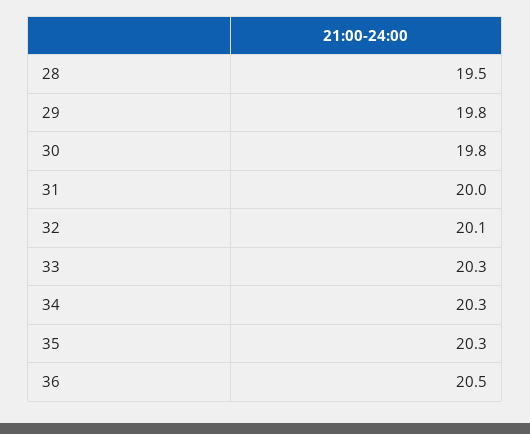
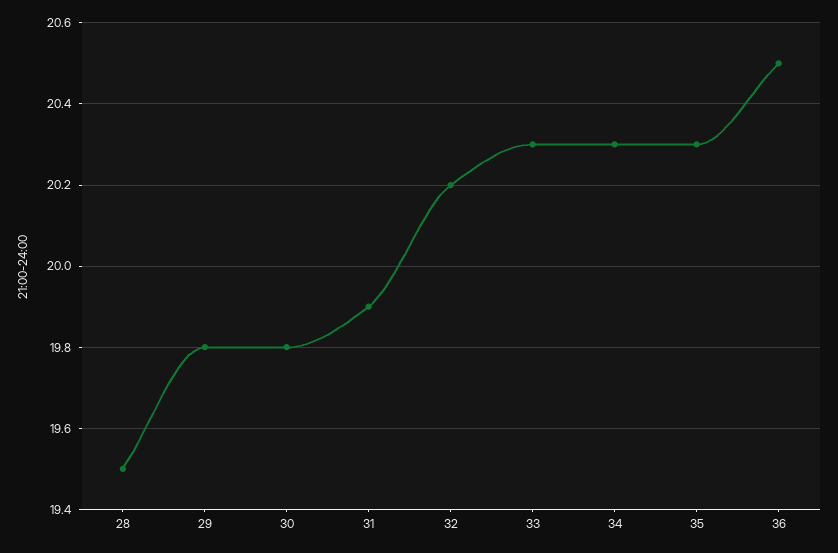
31: 20 -> 19.9
32: 20.1 -> 20.2

